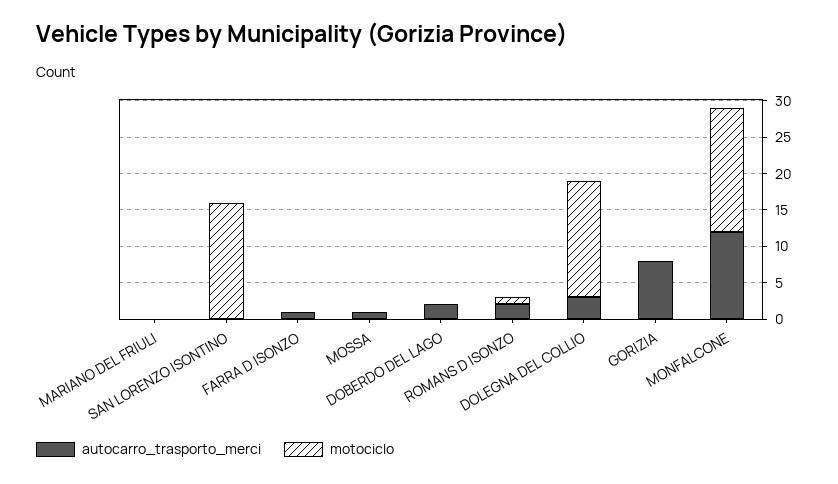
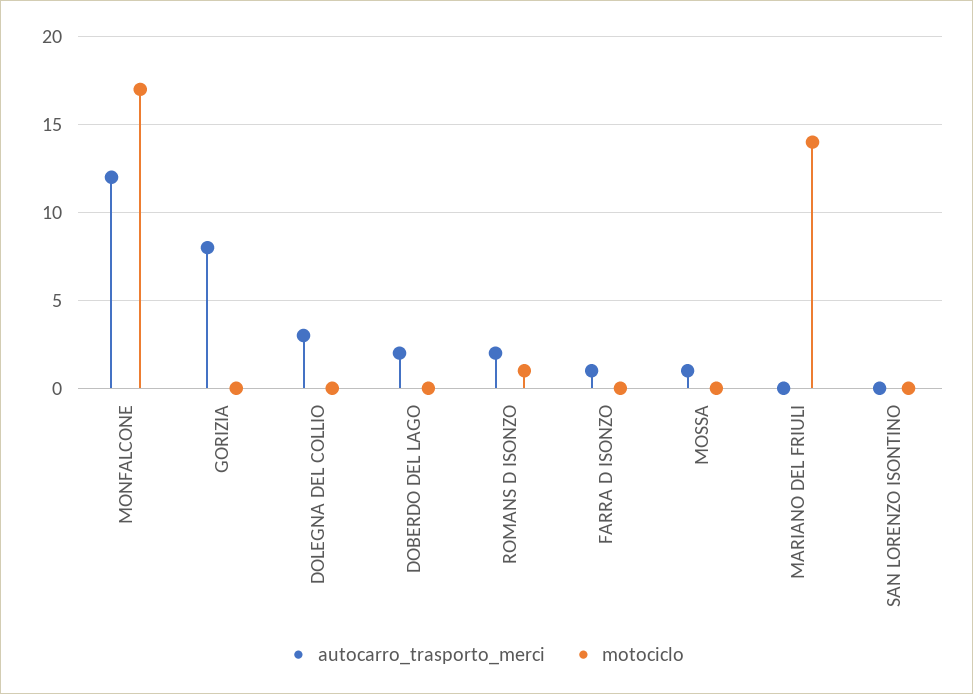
motociclo, MARIANO DEL FRIULI: 0 -> 14
motociclo, SAN LORENZO ISONTINO: 15 -> 0
motociclo, DOLEGNA DEL COLLIO: 15 -> 0

